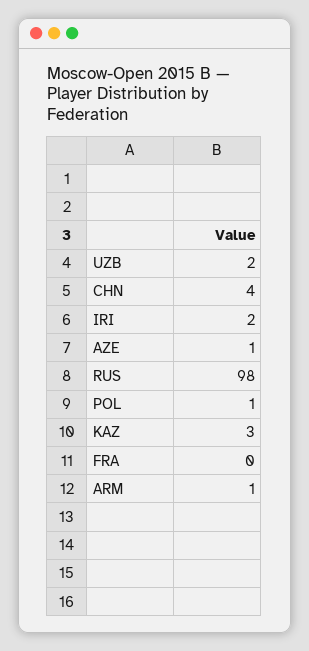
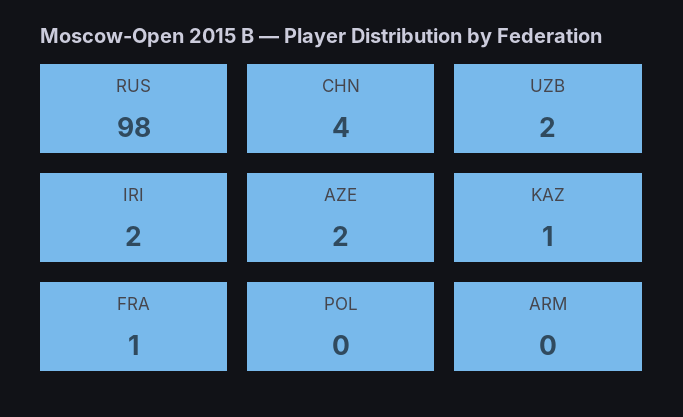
AZE: 1 -> 2
POL: 1 -> 0
KAZ: 3 -> 1
FRA: 0 -> 1
ARM: 1 -> 0

